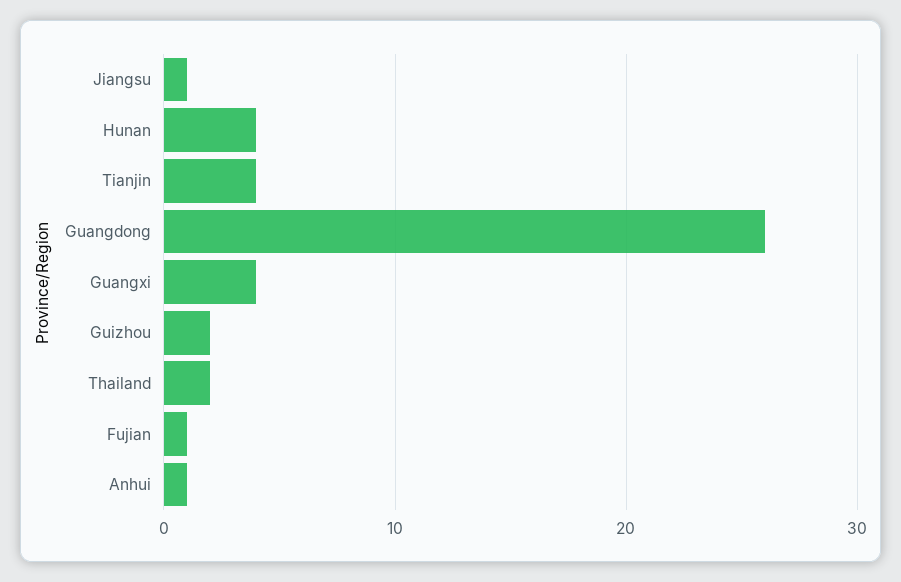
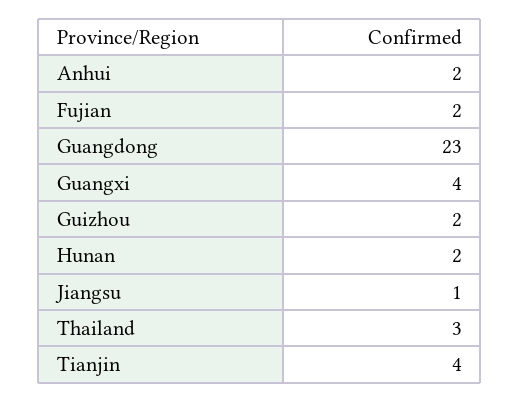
Hunan: 4 -> 2
Guangdong: 26 -> 23
Thailand: 2 -> 3
Fujian: 1 -> 2
Anhui: 1 -> 2

